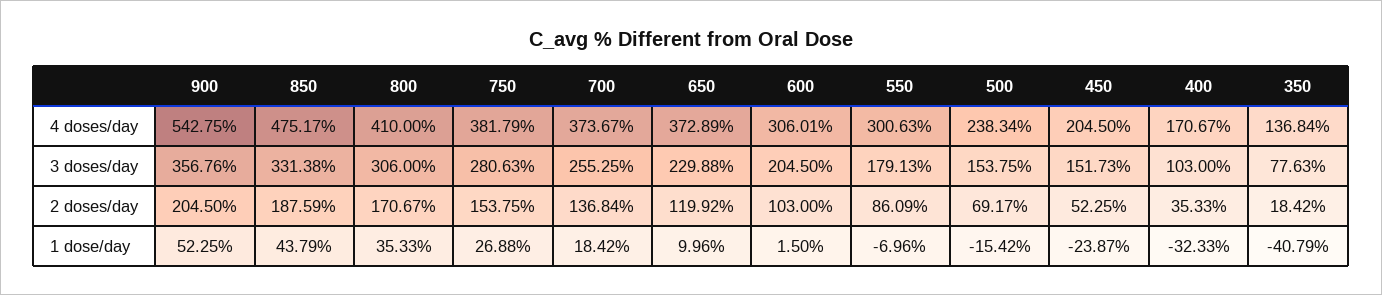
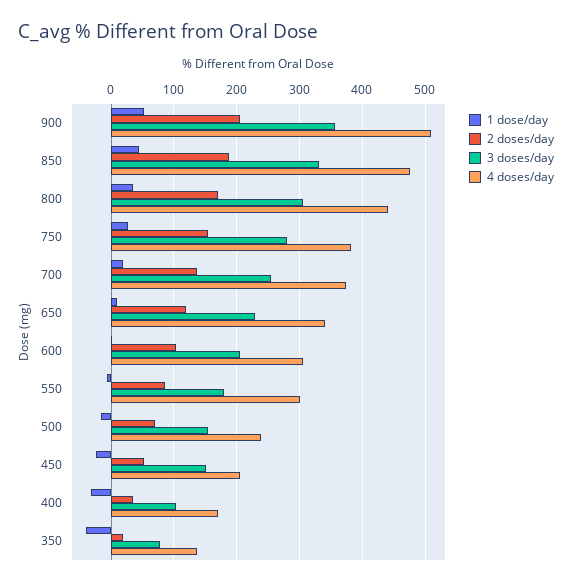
4 doses/day, 900: 542.75 -> 510
4 doses/day, 800: 410 -> 440
4 doses/day, 650: 372.89 -> 340

